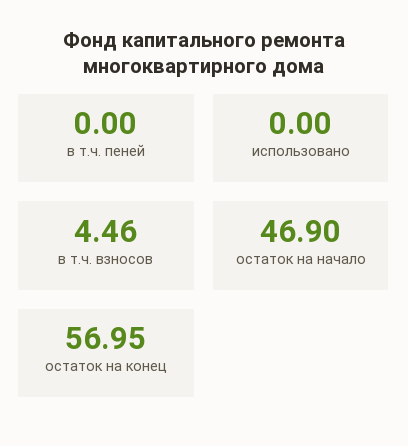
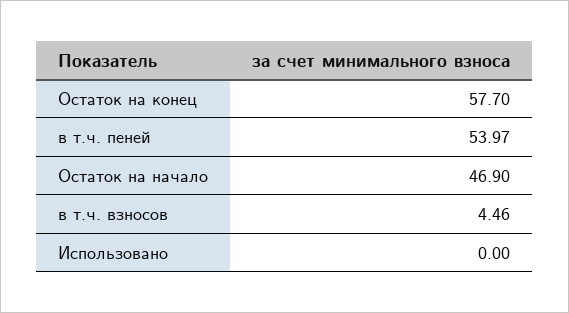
в т.ч. пеней: 0 -> 53.97
остаток на конец: 56.95 -> 57.7

